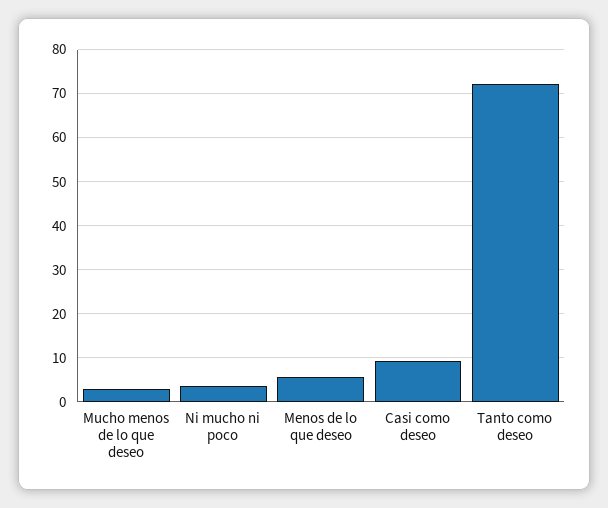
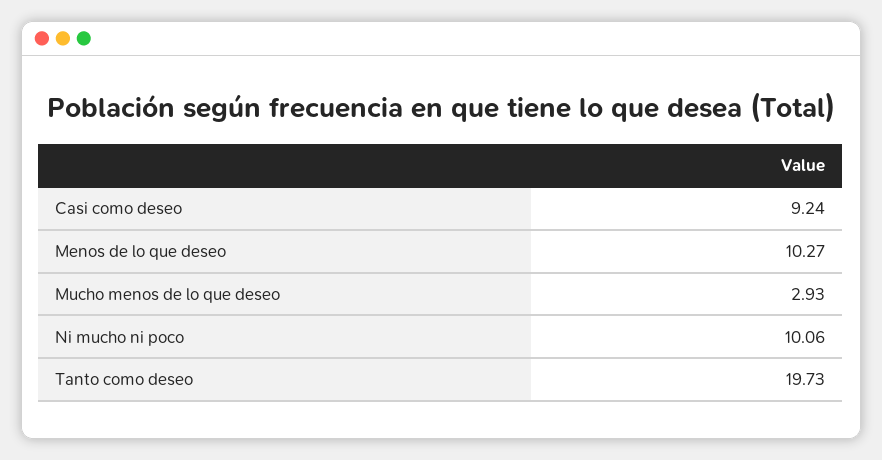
Ni mucho ni poco: 4 -> 10.06
Menos de lo que deseo: 6 -> 10.27
Tanto como deseo: 72 -> 19.73

